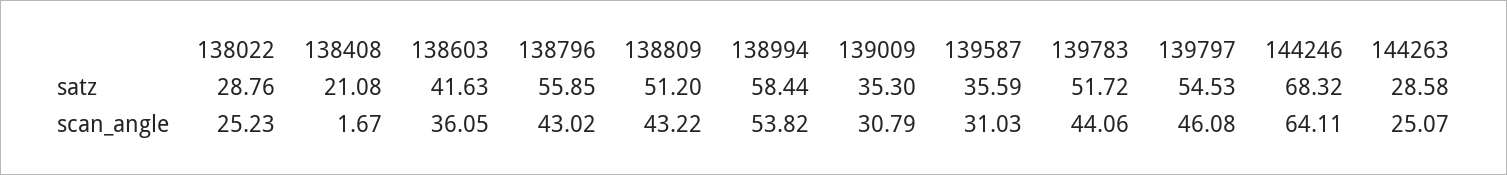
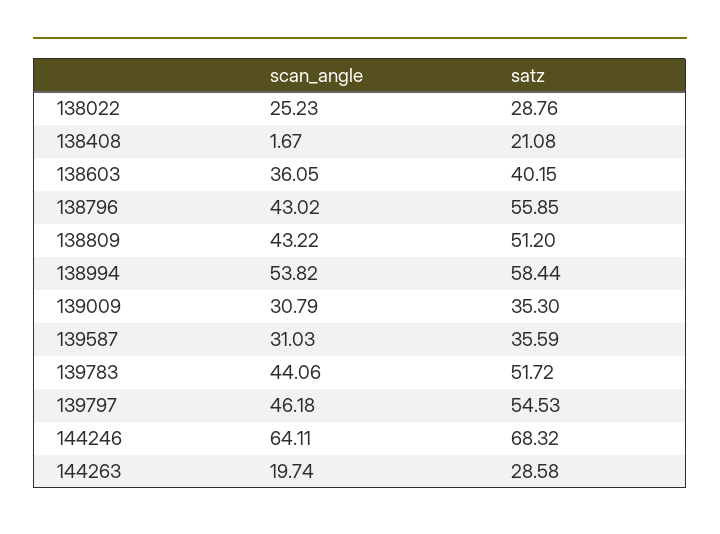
138603, satz: 41.63 -> 40.15
139797, scan_angle: 46.08 -> 46.18
144263, scan_angle: 25.07 -> 19.74

